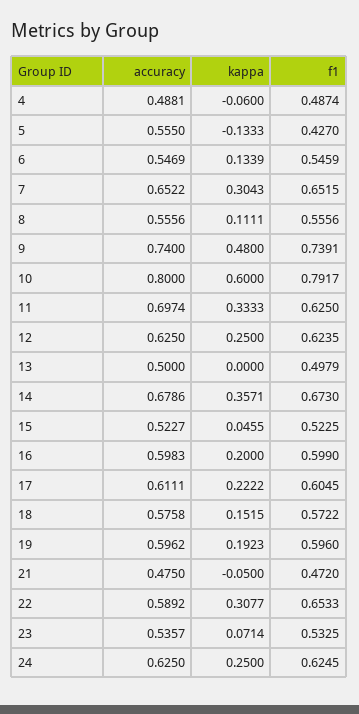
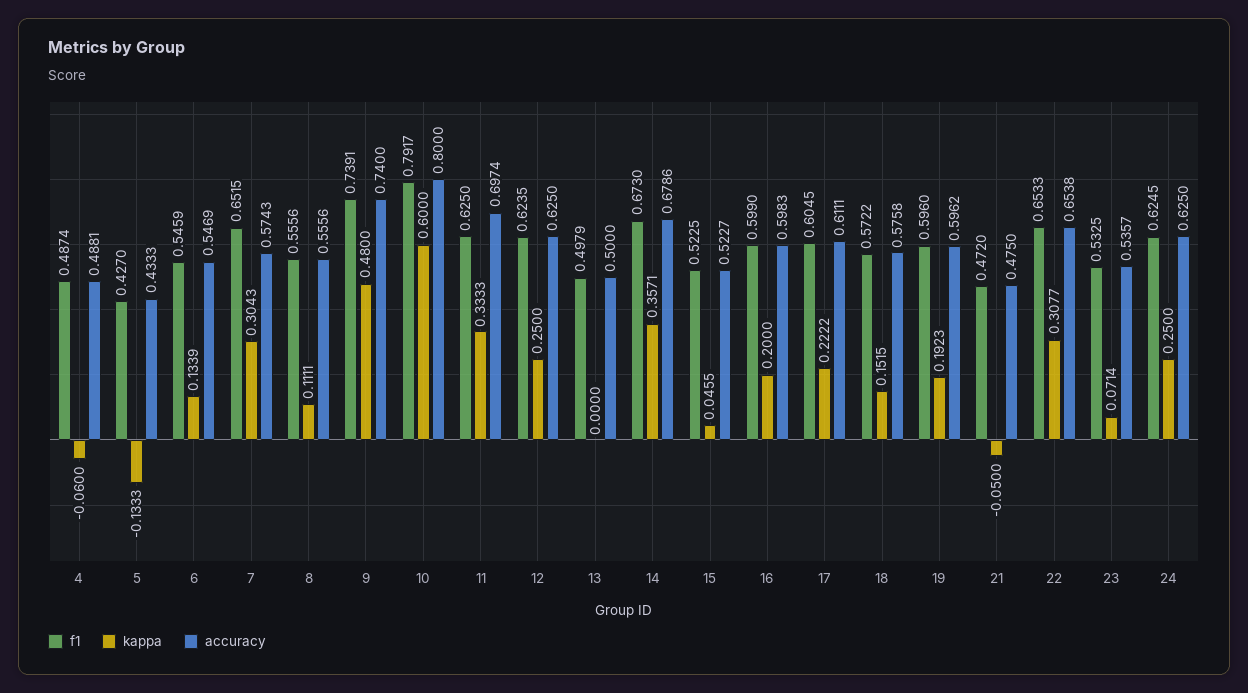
accuracy, 5: 0.555 -> 0.4333
accuracy, 7: 0.6522 -> 0.5743
accuracy, 22: 0.5892 -> 0.6538

